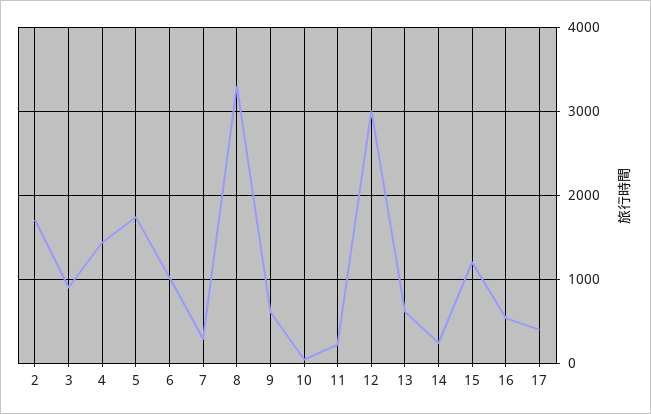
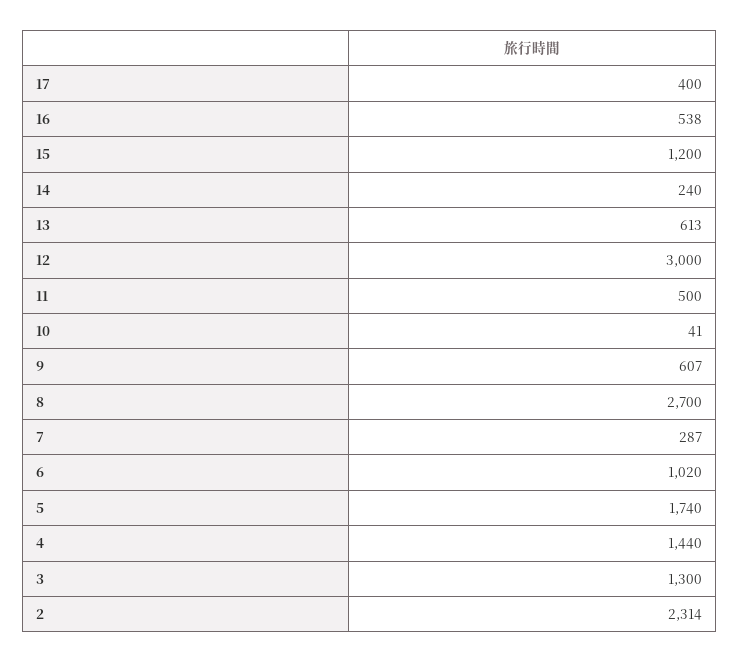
2: 1700 -> 2314
3: 900 -> 1300
8: 3300 -> 2700
11: 200 -> 500

